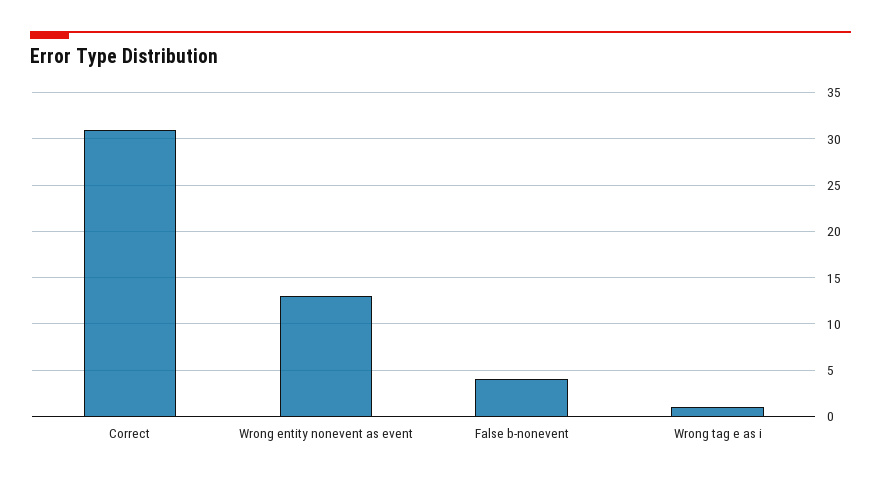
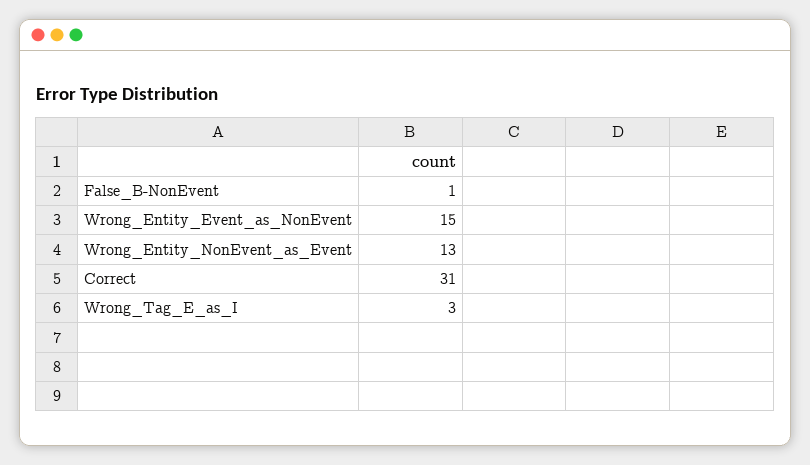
False b-nonevent: 4 -> 1
Wrong tag e as i: 1 -> 3
Wrong_Entity_Event_as_NonEvent: none -> 15

